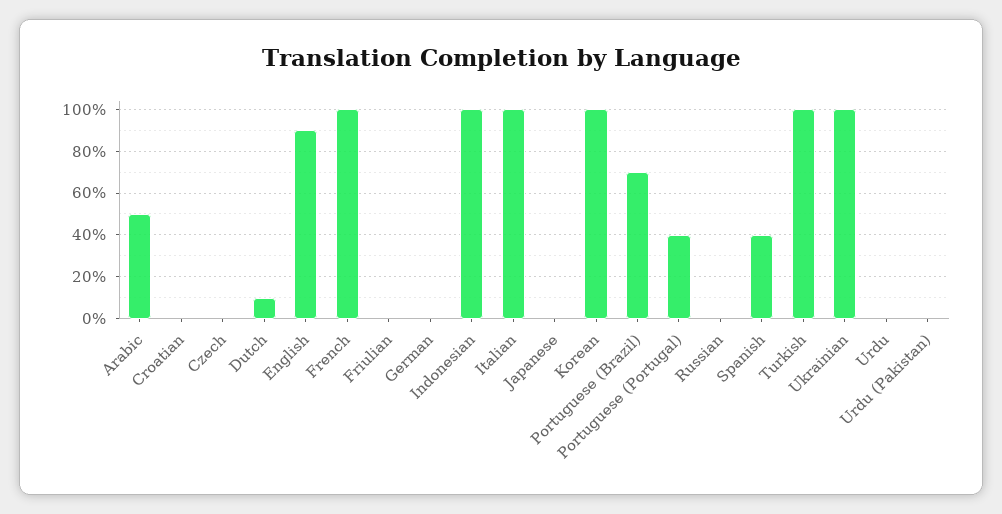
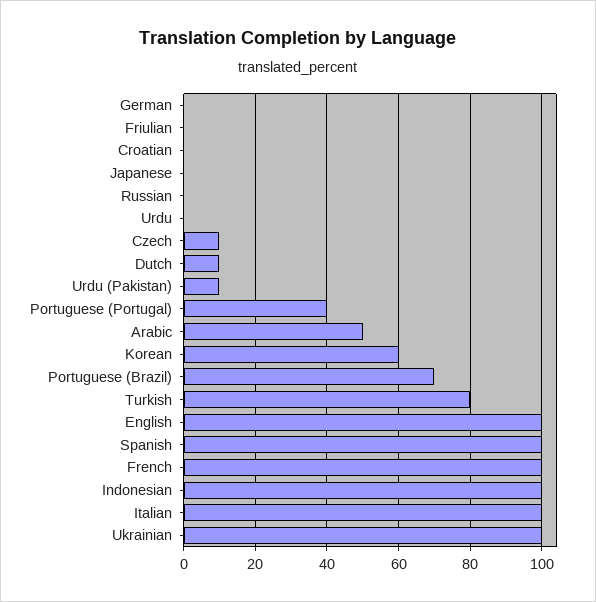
Czech: 0 -> 10
English: 90 -> 100
Korean: 100 -> 60
Spanish: 40 -> 100
Turkish: 100 -> 80
Urdu (Pakistan): 0 -> 10

